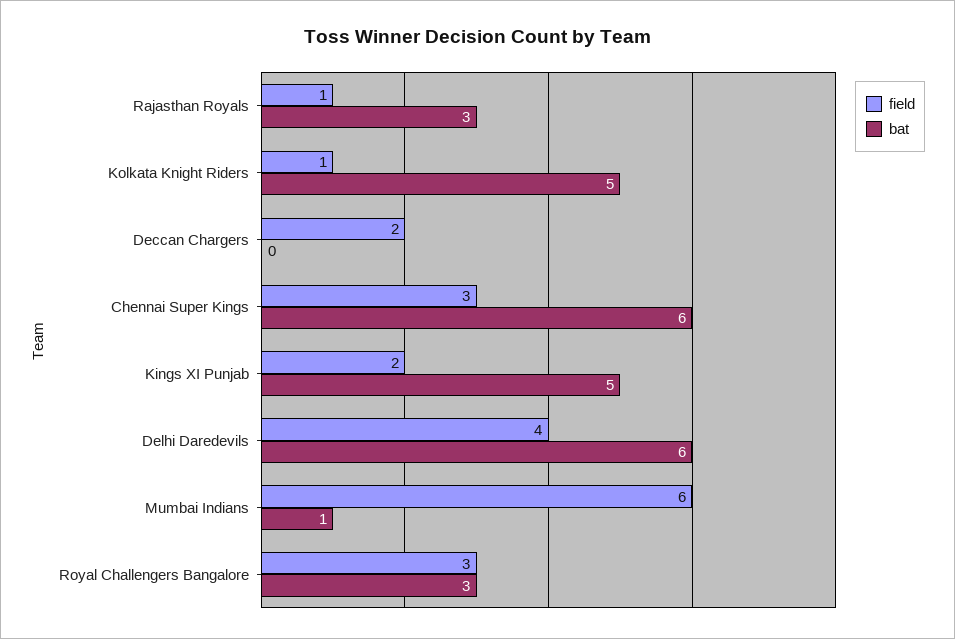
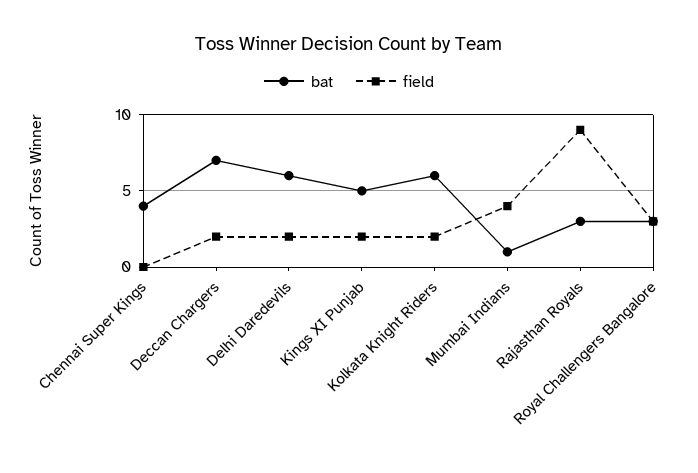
field, Rajasthan Royals: 1 -> 9
field, Kolkata Knight Riders: 1 -> 2
bat, Kolkata Knight Riders: 5 -> 6
bat, Deccan Chargers: 0 -> 7
field, Chennai Super Kings: 3 -> 0
bat, Chennai Super Kings: 6 -> 4
field, Delhi Daredevils: 4 -> 2
field, Mumbai Indians: 6 -> 4

